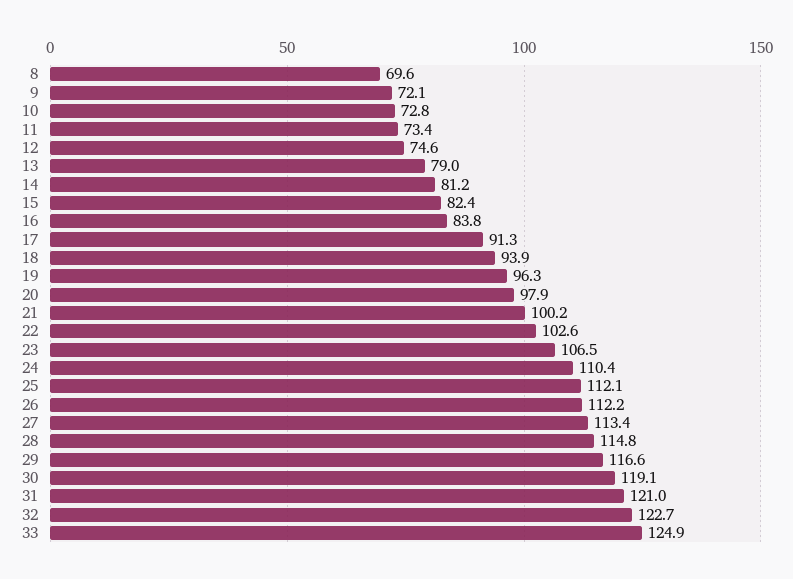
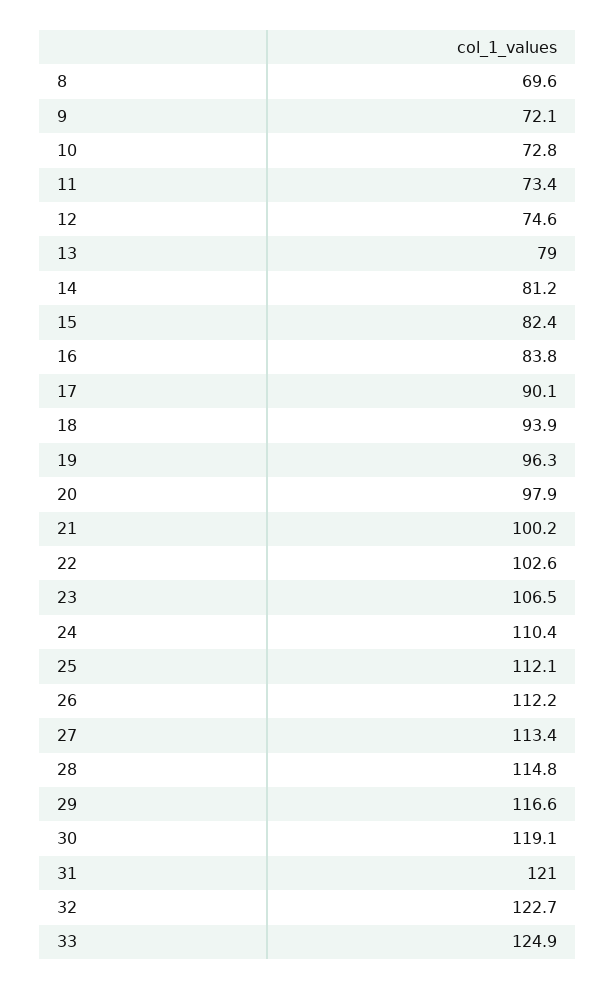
17: 91.3 -> 90.1

